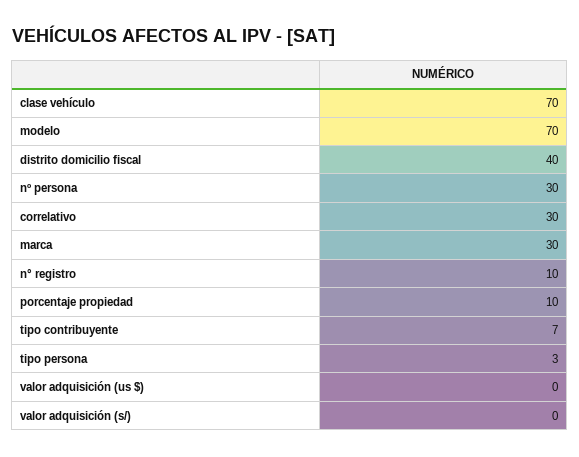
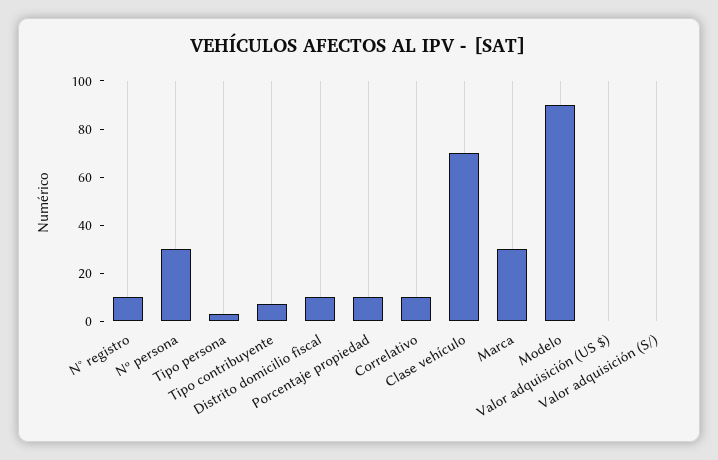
modelo: 70 -> 90
distrito domicilio fiscal: 40 -> 10
correlativo: 30 -> 10

